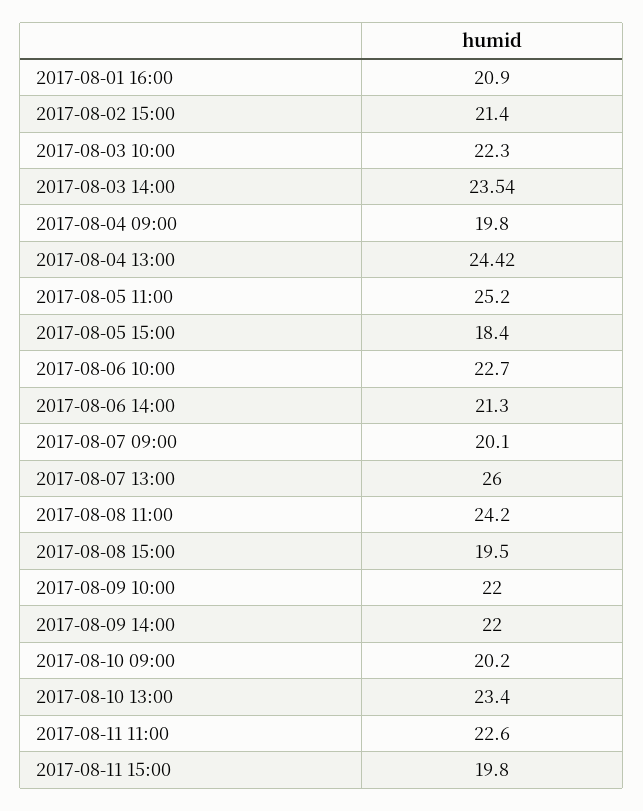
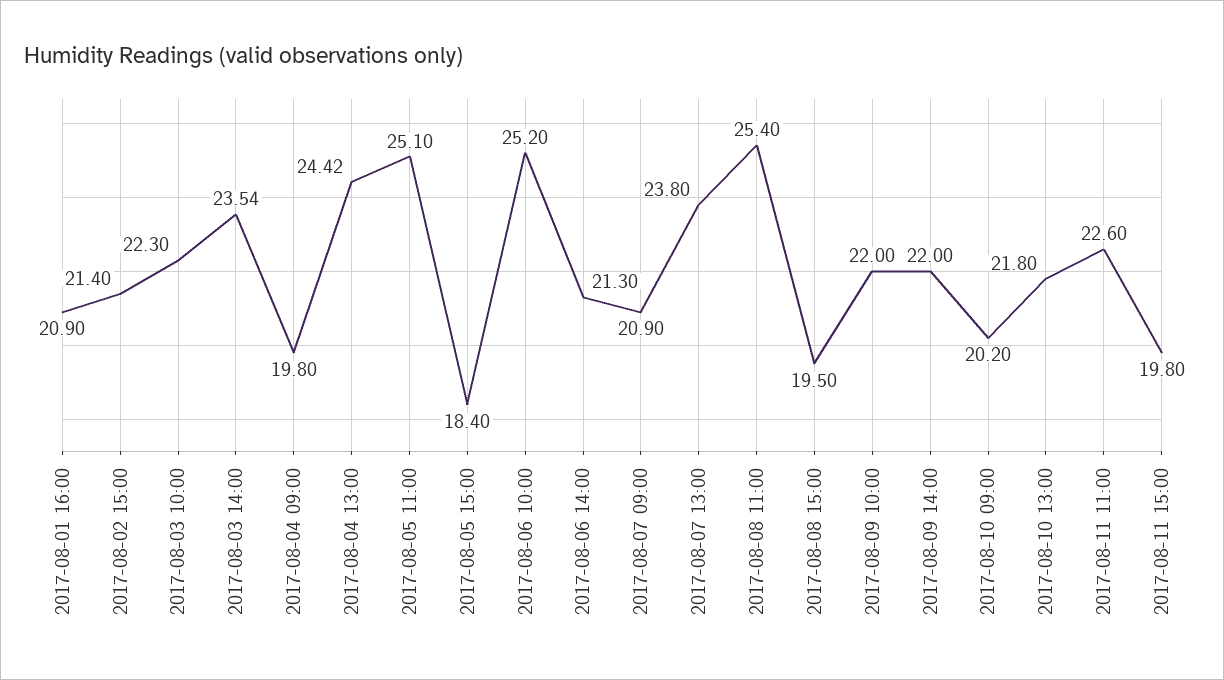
2017-08-05 11:00: 25.2 -> 25.1
2017-08-06 10:00: 22.7 -> 25.2
2017-08-07 09:00: 20.1 -> 20.9
2017-08-07 13:00: 26 -> 23.8
2017-08-08 11:00: 24.2 -> 25.4
2017-08-10 13:00: 23.4 -> 21.8

